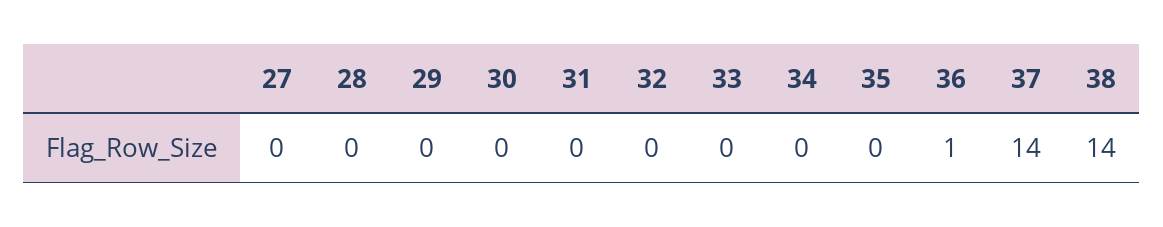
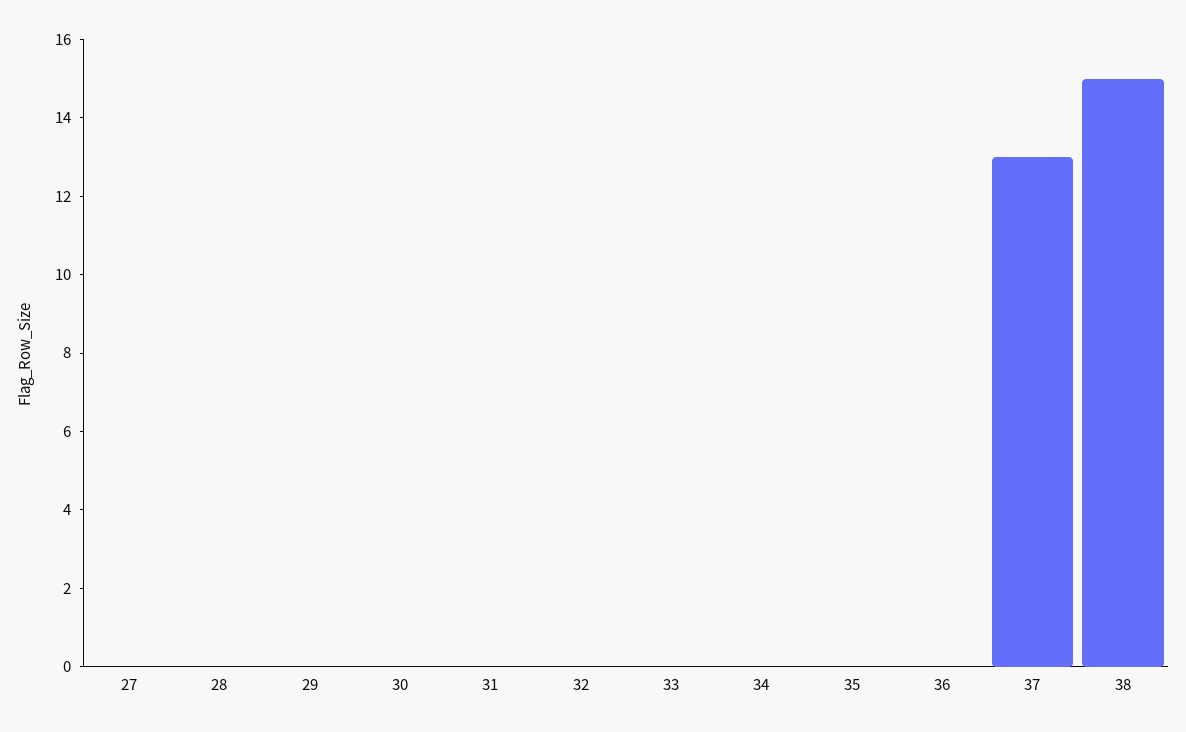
36: 1 -> 0
37: 14 -> 13
38: 14 -> 15

